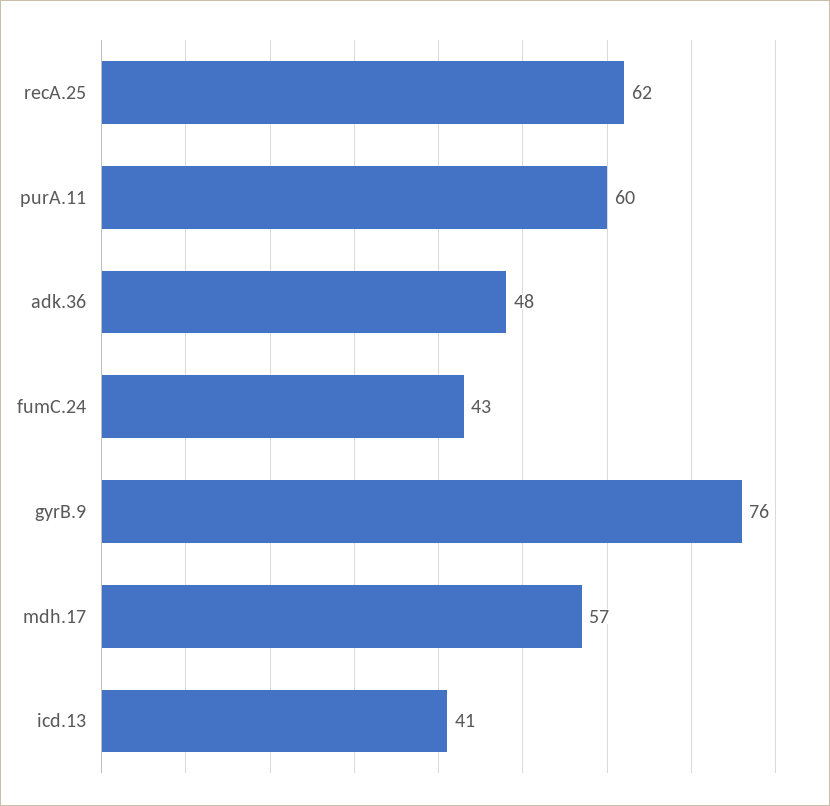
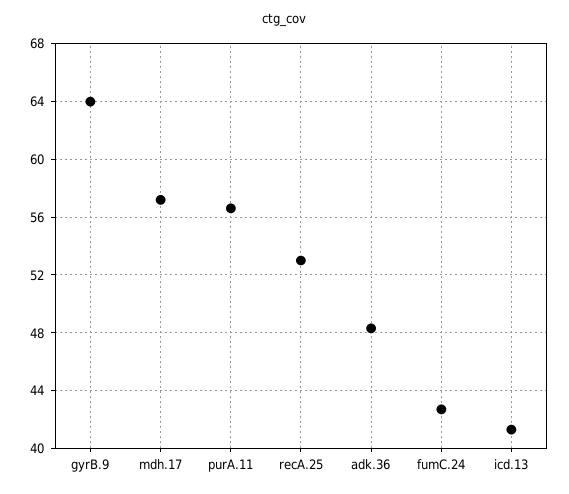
recA.25: 62 -> 53
purA.11: 60 -> 56.5
gyrB.9: 76 -> 64

